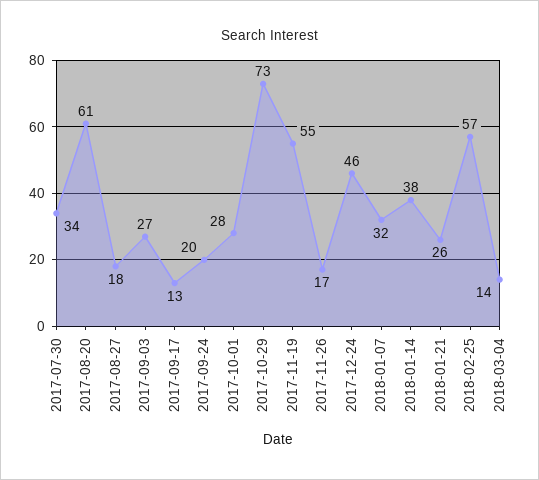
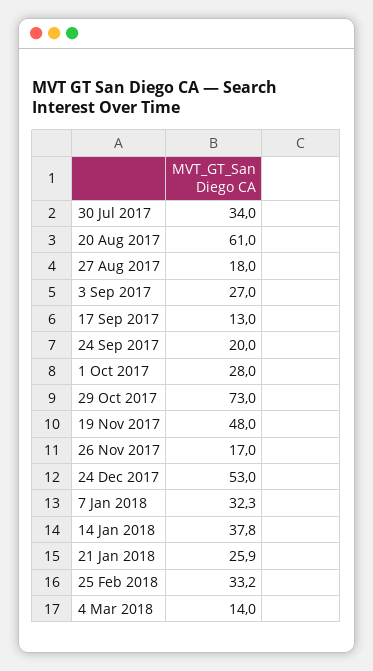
2017-11-19: 55 -> 48
2017-12-24: 46 -> 53
2018-02-25: 57 -> 33.2

